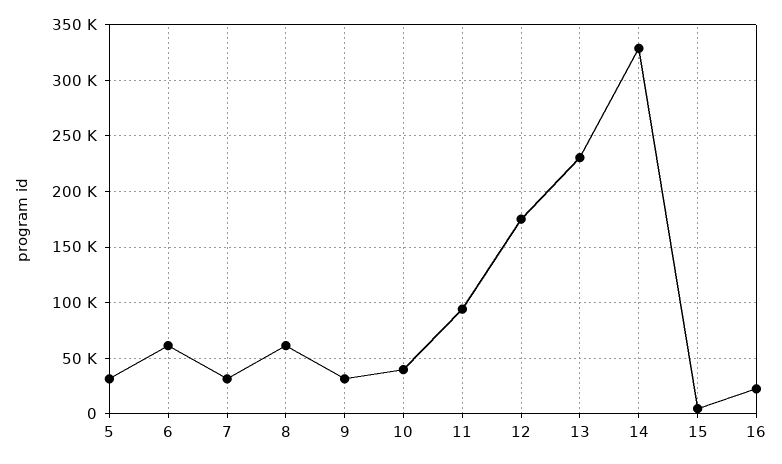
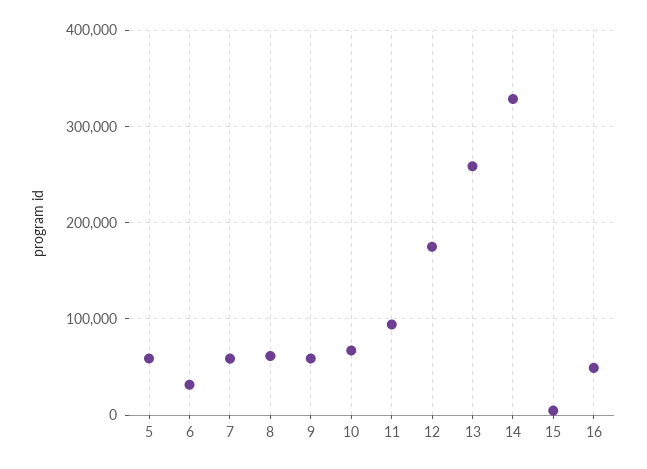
5: 30000 -> 60000
6: 60000 -> 30000
7: 30000 -> 60000
9: 30000 -> 60000
10: 40000 -> 70000
13: 230000 -> 260000
16: 20000 -> 50000

